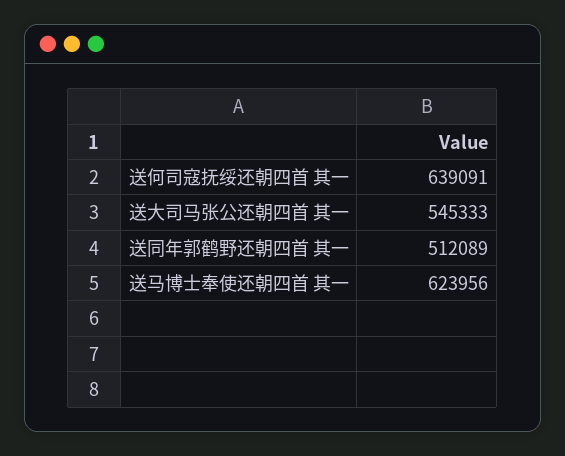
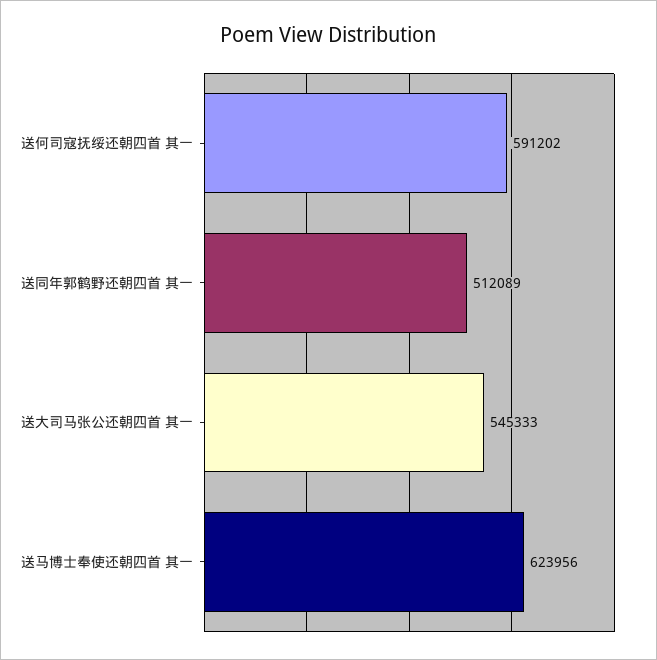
送何司寇抚绥还朝四首 其一: 639091 -> 591202

